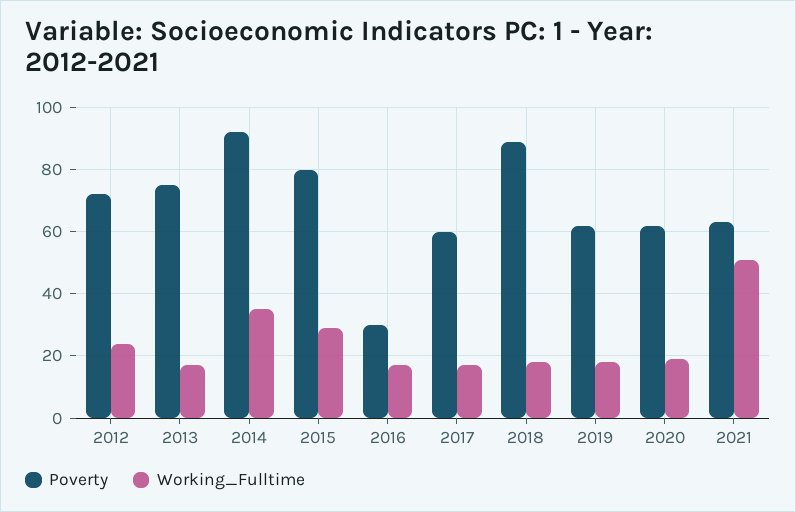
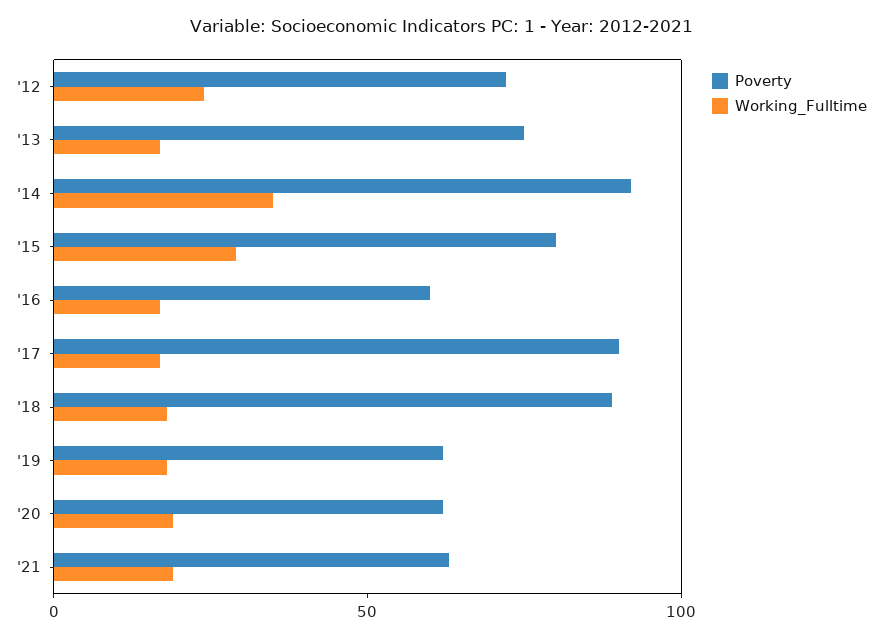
Poverty, 2016: 30 -> 60
Poverty, 2017: 60 -> 90
Working_Fulltime, 2021: 50 -> 20

